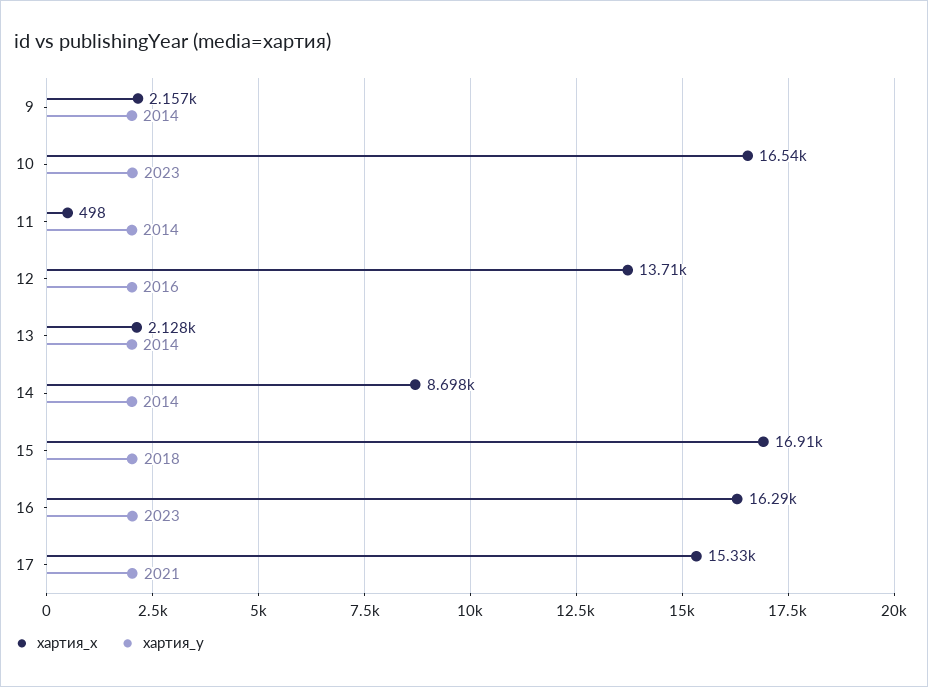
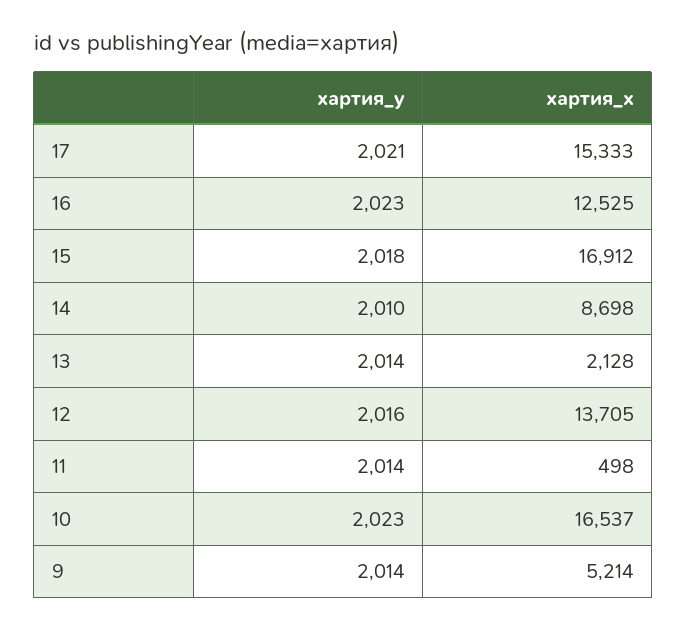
хартия_x, 9: 2157 -> 5214
хартия_y, 14: 2014 -> 2010
хартия_x, 16: 16290 -> 12525

